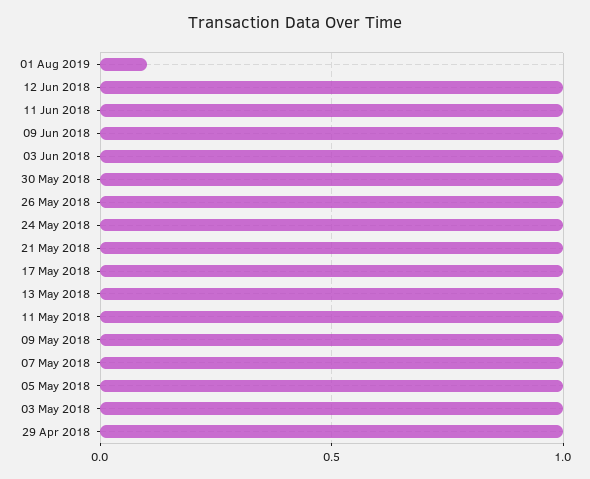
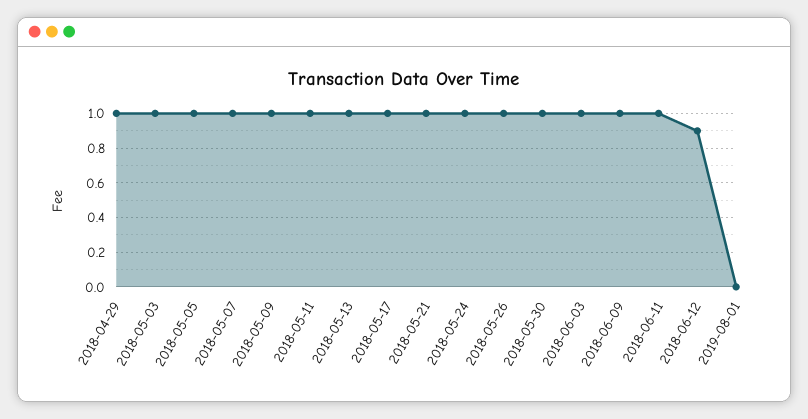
01 Aug 2019: 0.1 -> 0
12 Jun 2018: 1 -> 0.9

